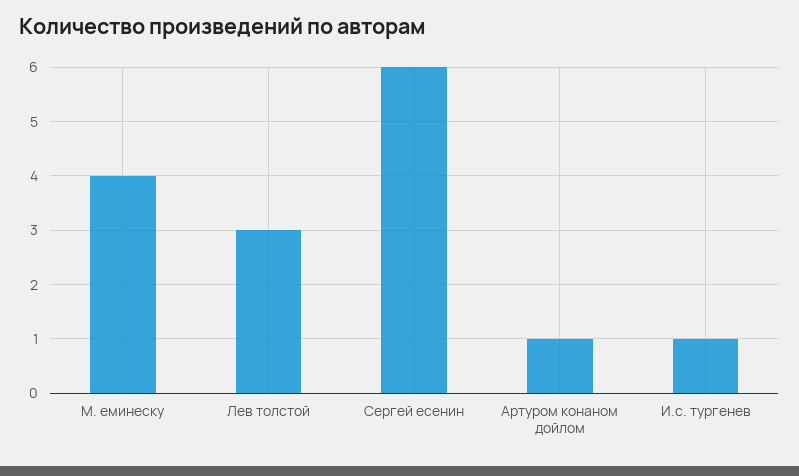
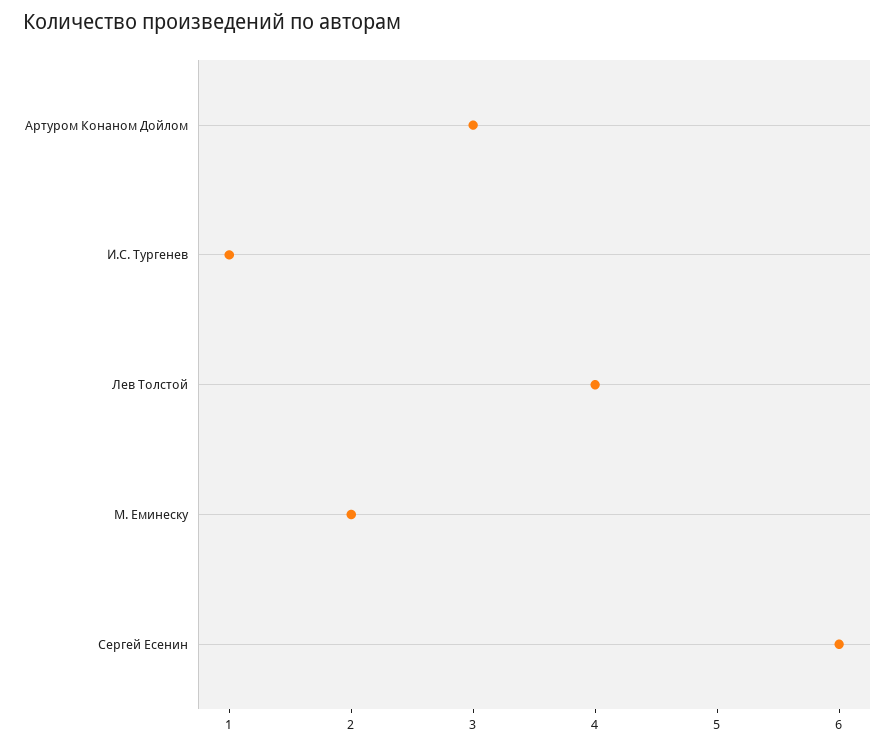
М. еминеску: 4 -> 2
Лев толстой: 3 -> 4
Артуром конаном дойлом: 1 -> 3

